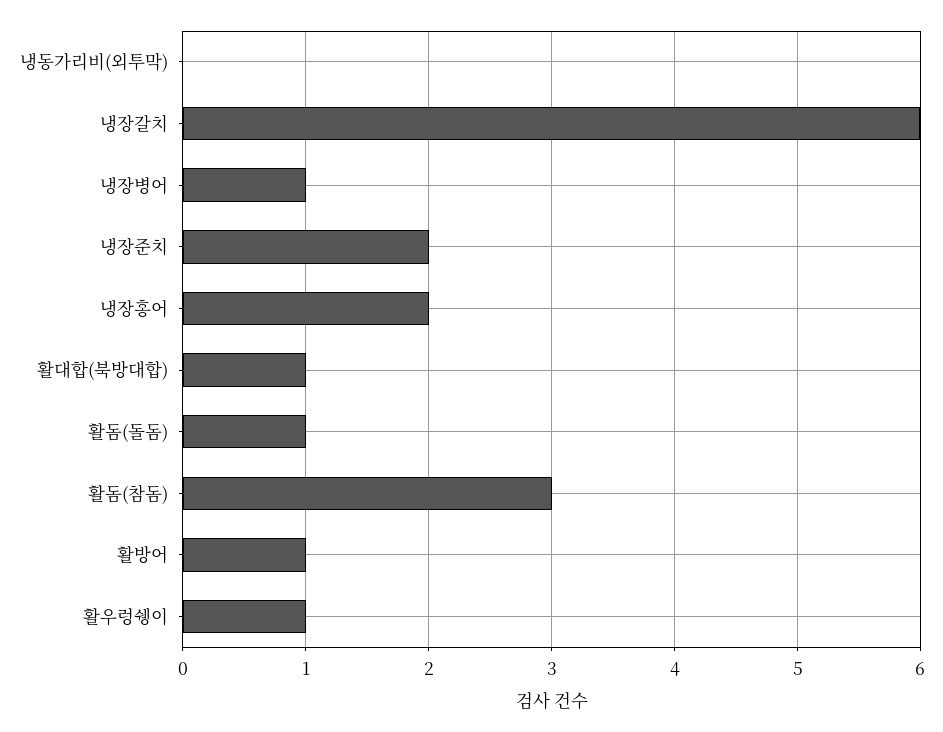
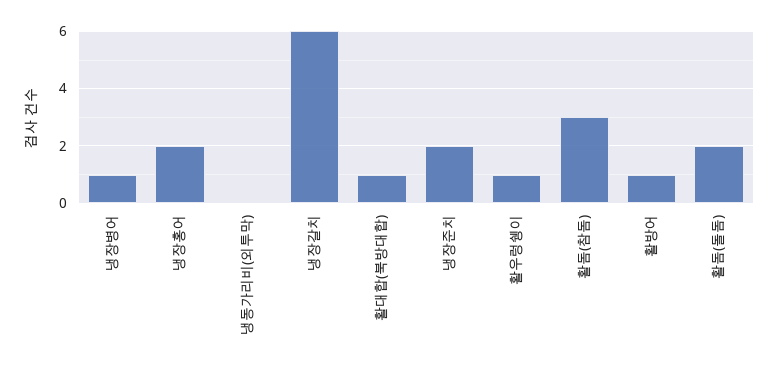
활돔(돌돔): 1 -> 2

